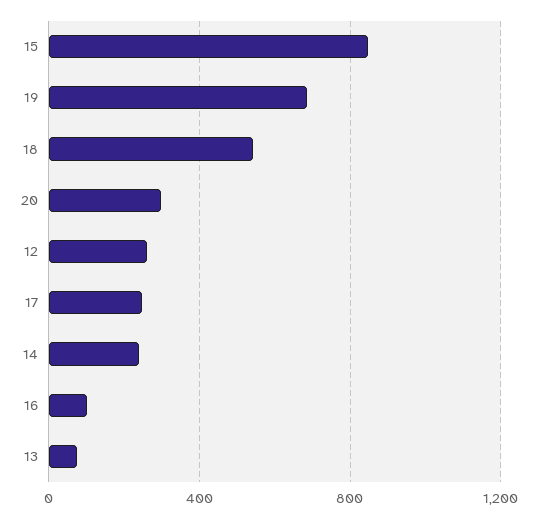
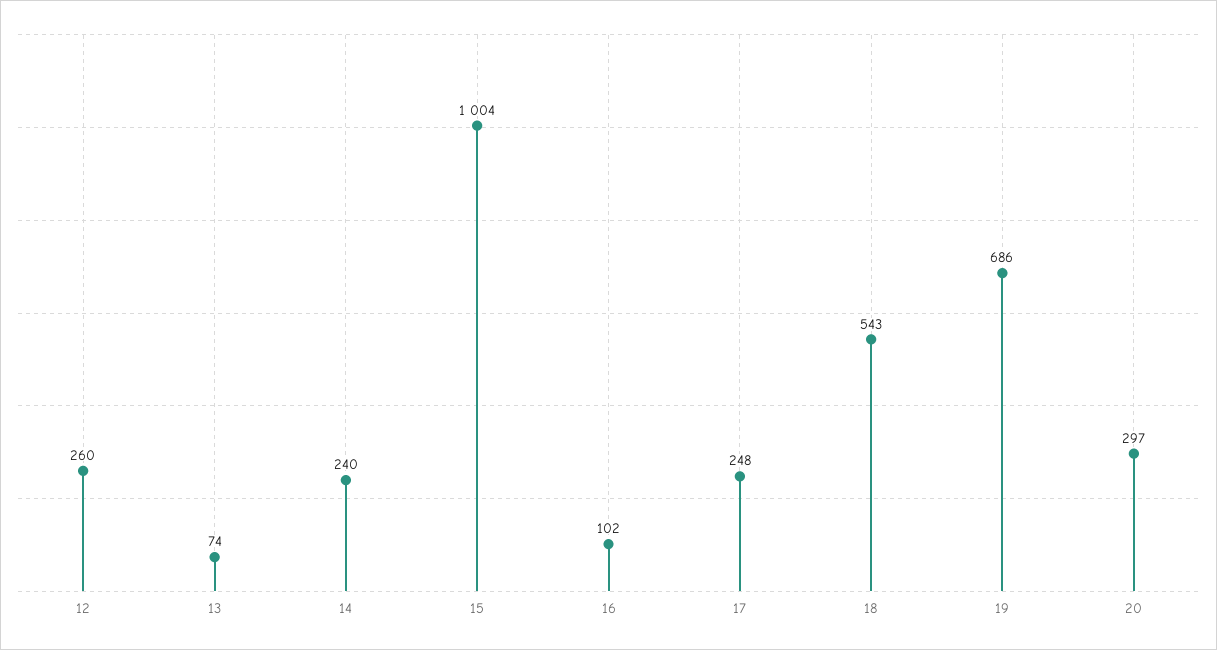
15: 850 -> 1004

